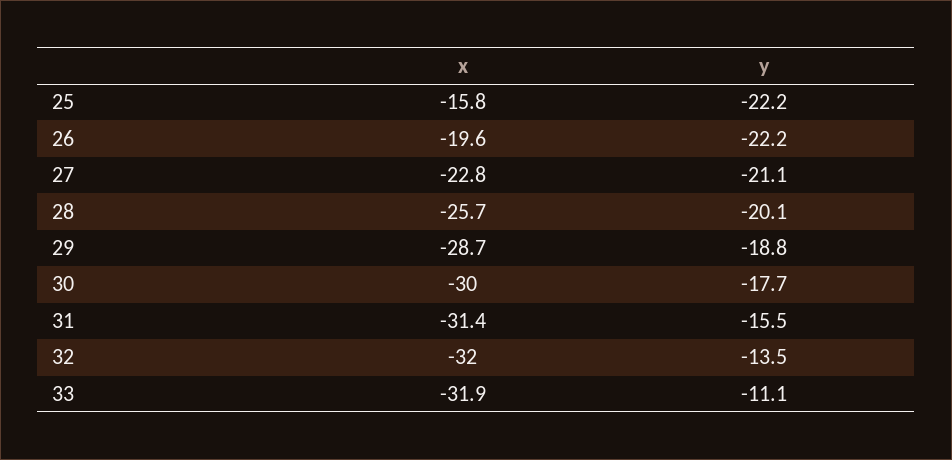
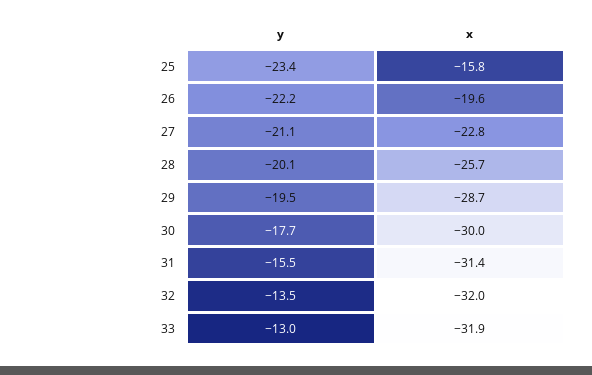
y, 25: -22.2 -> -23.4
y, 29: -18.8 -> -19.5
y, 33: -11.1 -> -13

